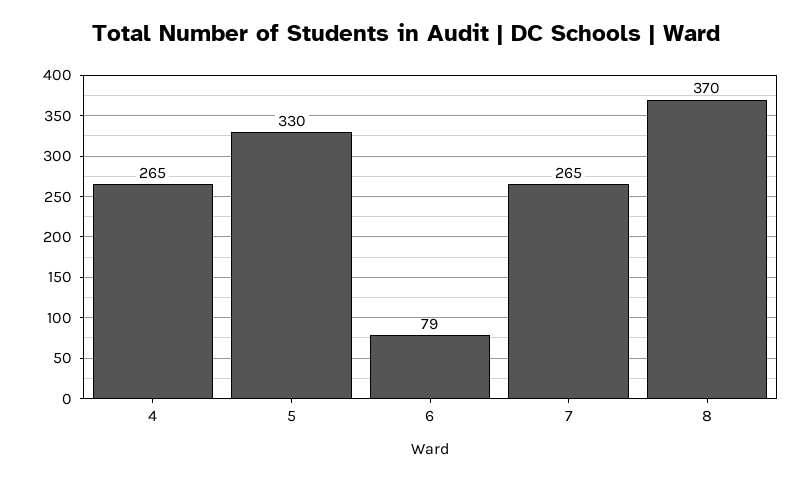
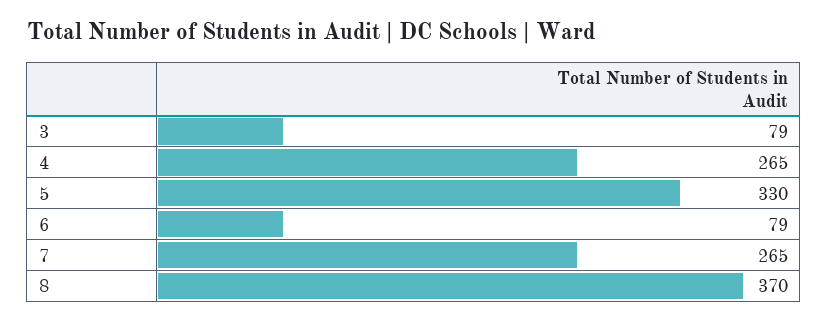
3: none -> 79

